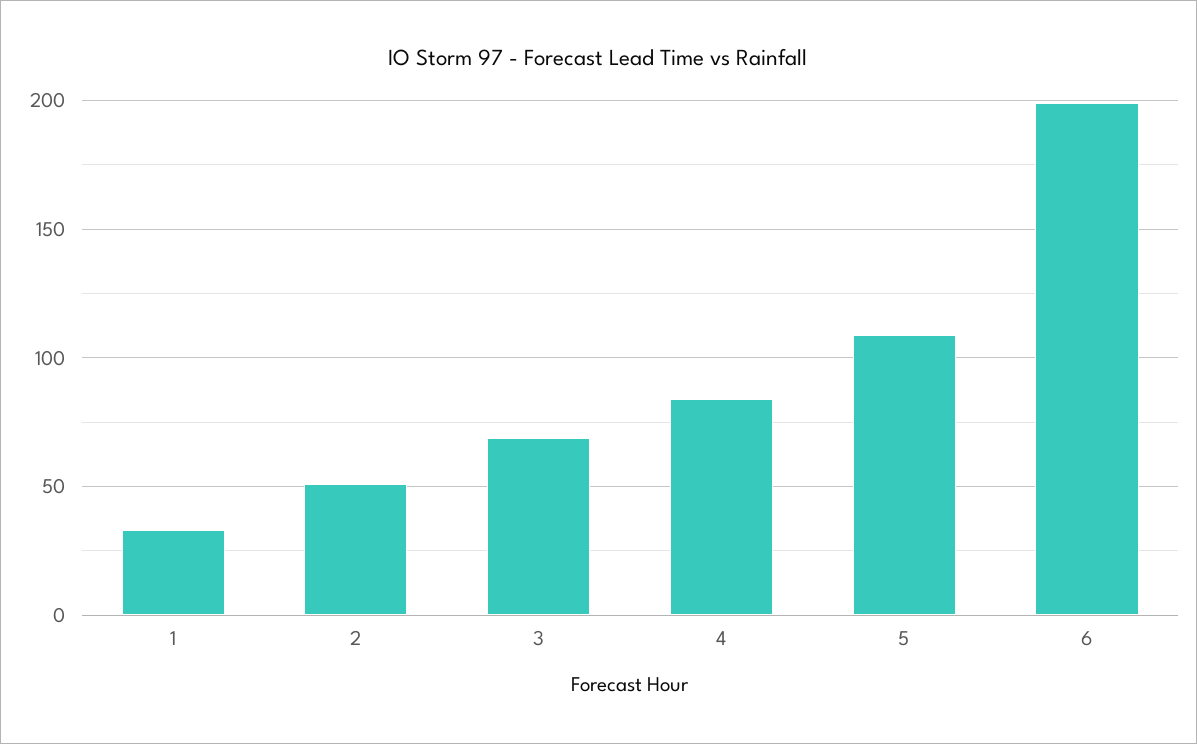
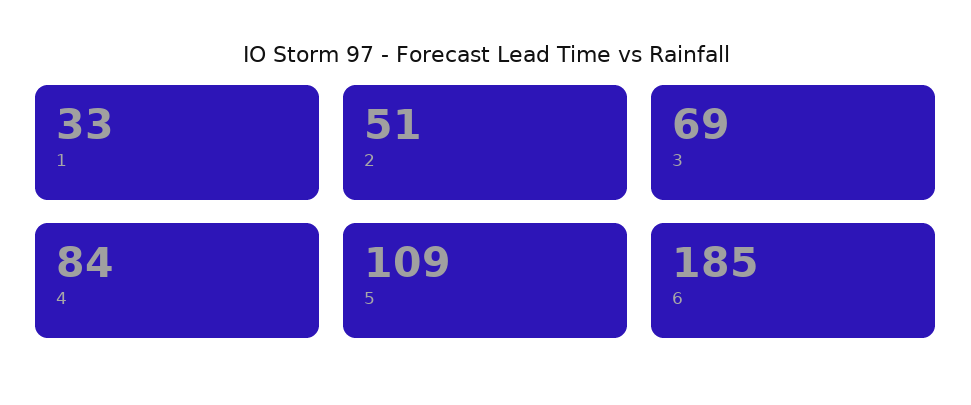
6: 200 -> 185

